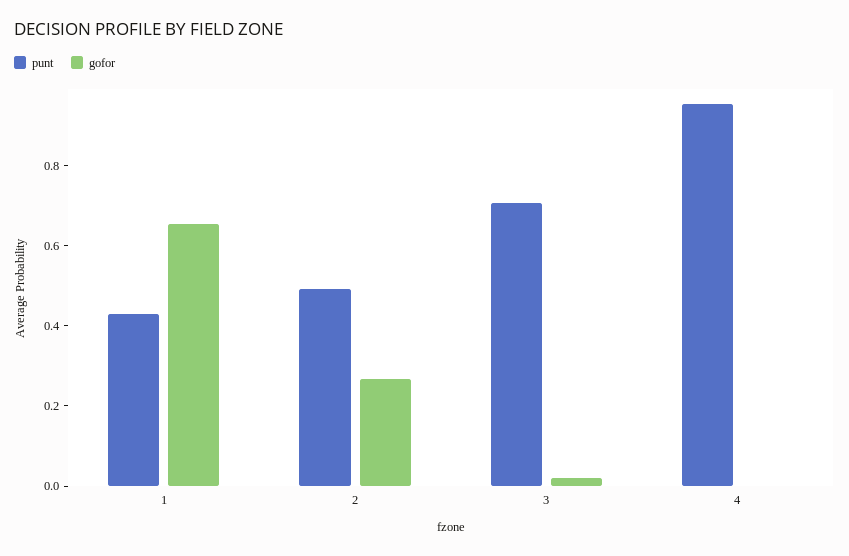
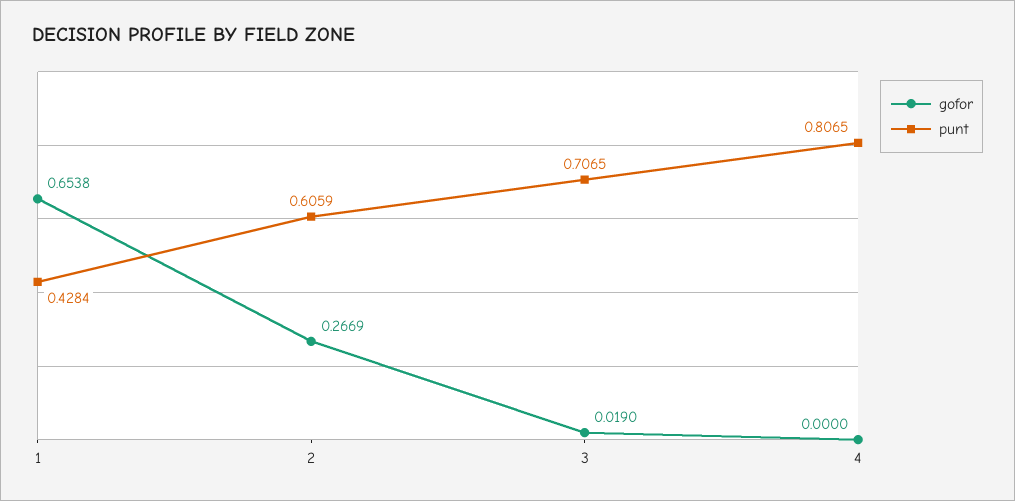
punt, 2: 0.5 -> 0.6059
punt, 4: 0.95 -> 0.8065

